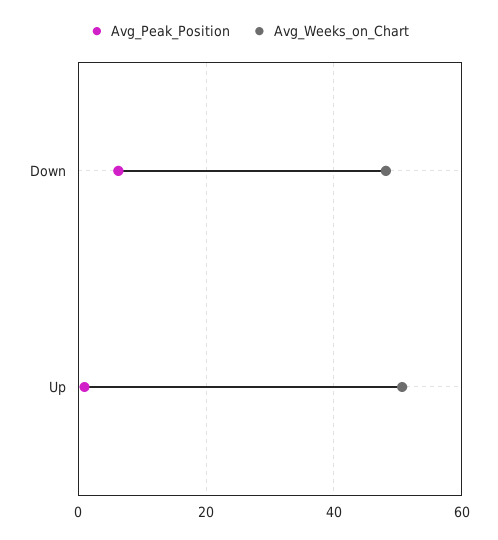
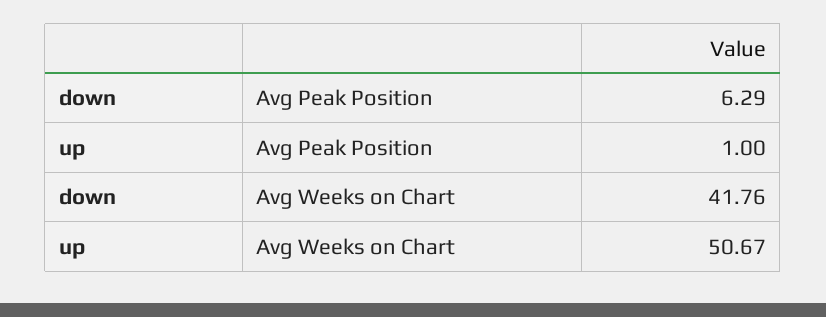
Avg_Weeks_on_Chart, Down: 48 -> 41.76

